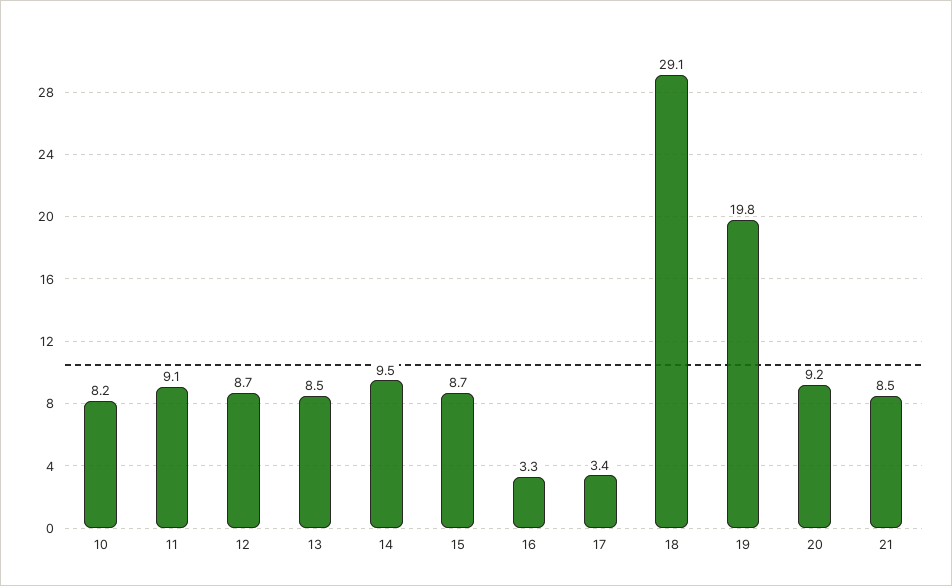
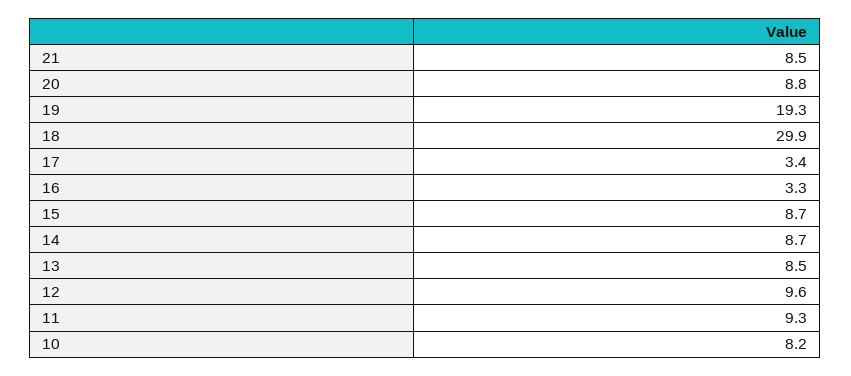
11: 9.1 -> 9.3
12: 8.7 -> 9.6
14: 9.5 -> 8.7
18: 29.1 -> 29.9
19: 19.8 -> 19.3
20: 9.2 -> 8.8

